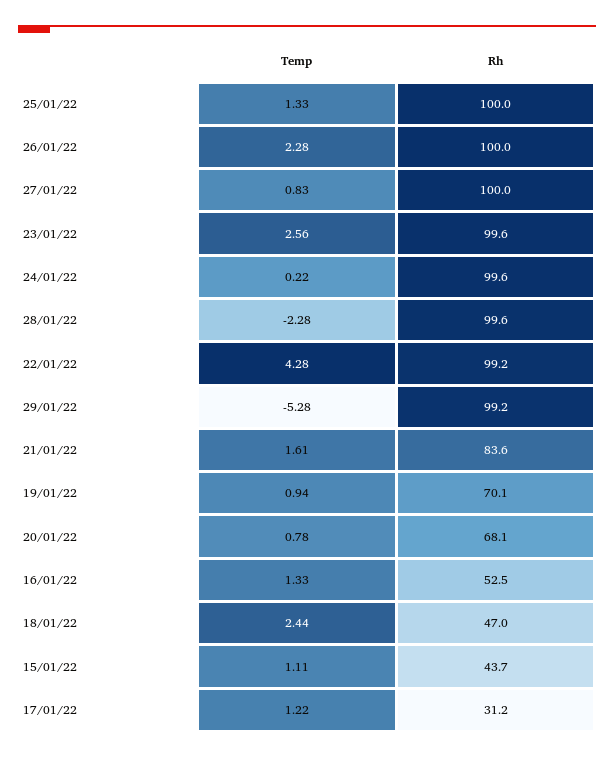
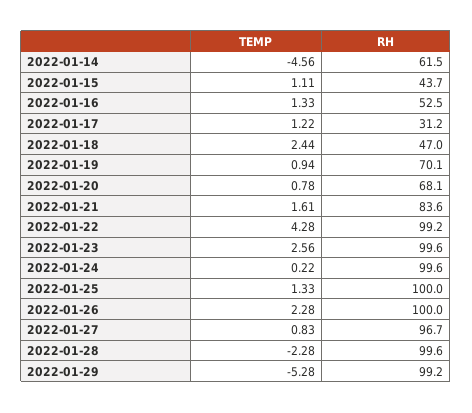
Rh, 27/01/22: 100 -> 96.7
Temp, 2022-01-14: none -> -4.56
Rh, 2022-01-14: none -> 61.5

